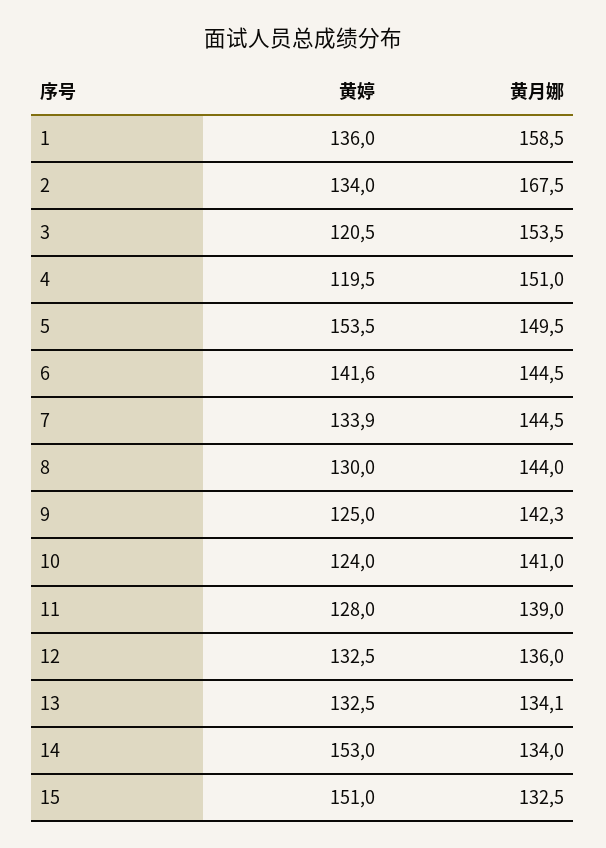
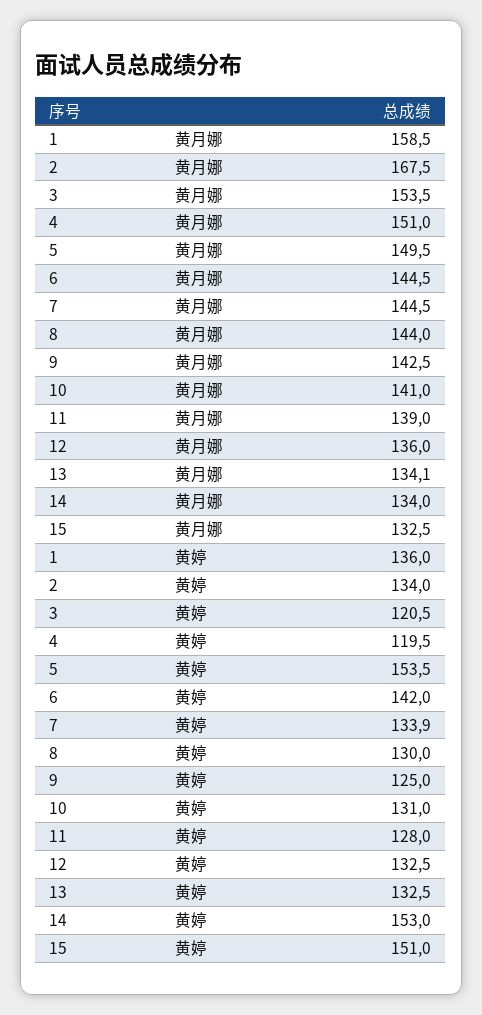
黄婷, 6: 141.6 -> 142
黄月娜, 9: 142.3 -> 142.5
黄婷, 10: 124 -> 131

